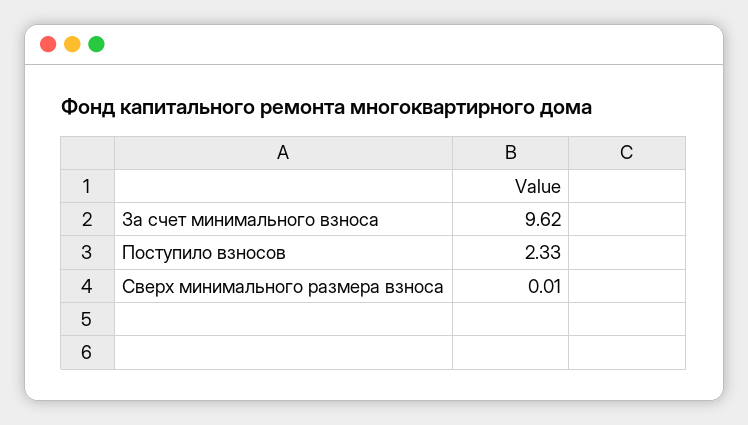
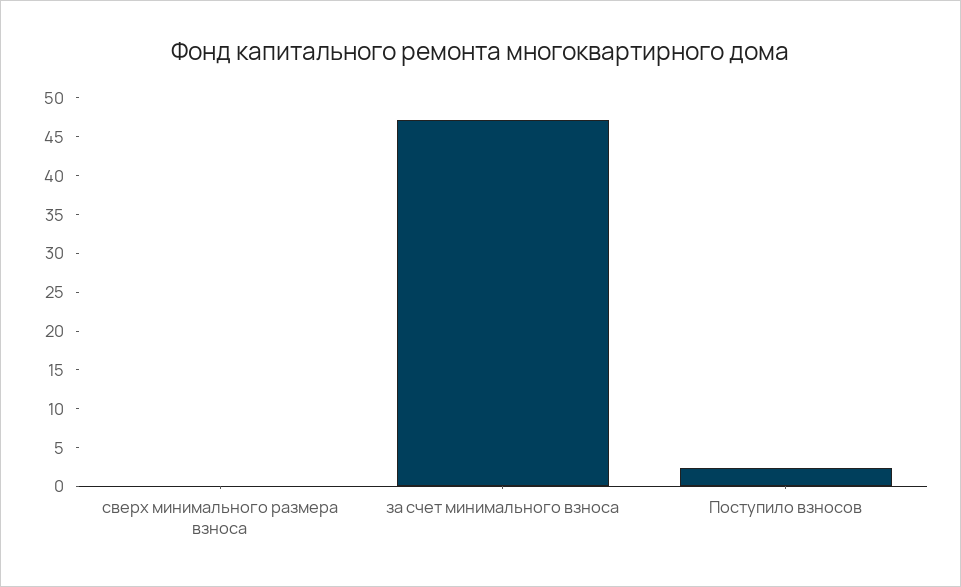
За счет минимального взноса: 9.62 -> 47.5

